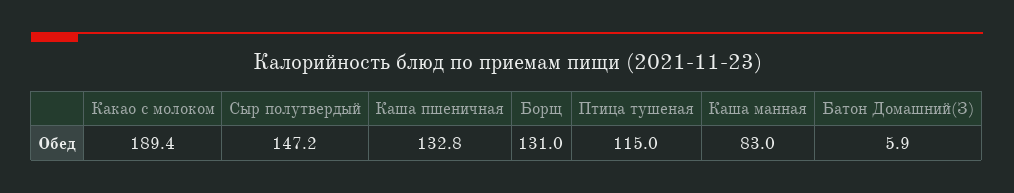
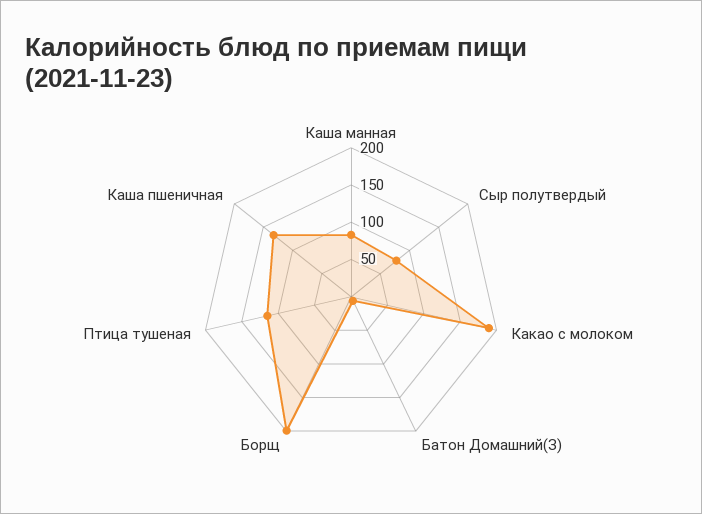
Сыр полутвердый: 147.2 -> 75
Борщ: 131 -> 200

